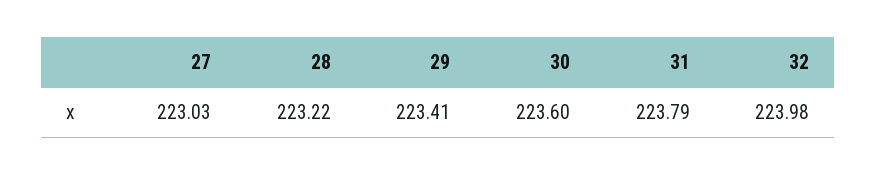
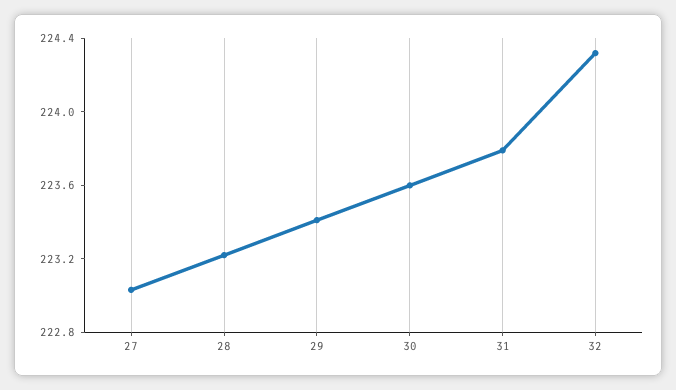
32: 223.98 -> 224.3

